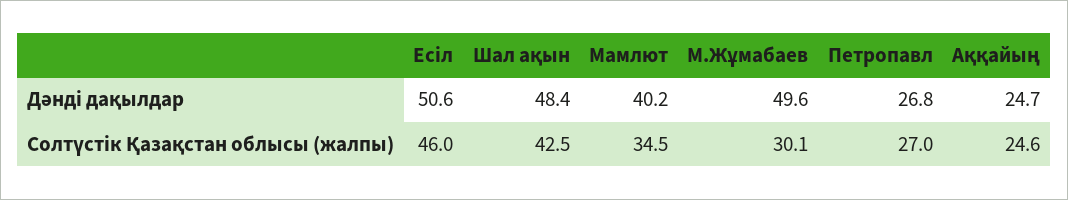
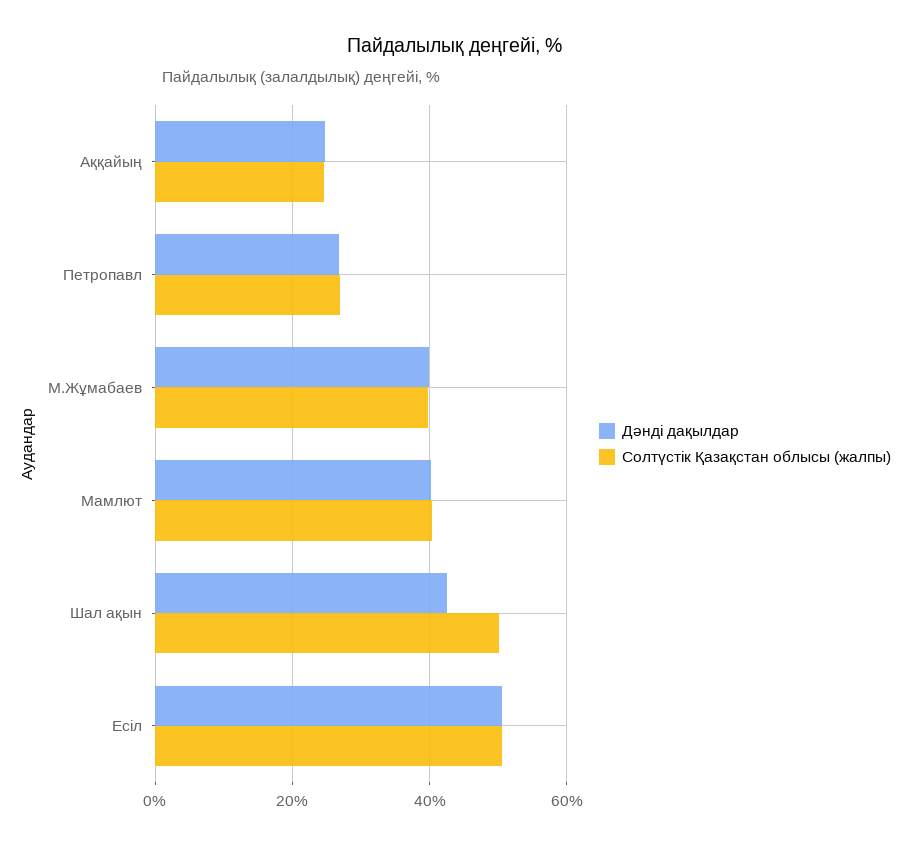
Дәнді дақылдар, Шал ақын: 48.4 -> 42
Дәнді дақылдар, М.Жұмабаев: 49.6 -> 40
Солтүстік Қазақстан облысы (жалпы), Есіл: 46 -> 50
Солтүстік Қазақстан облысы (жалпы), Шал ақын: 42.5 -> 50
Солтүстік Қазақстан облысы (жалпы), Мамлют: 34.5 -> 40
Солтүстік Қазақстан облысы (жалпы), М.Жұмабаев: 30.1 -> 40

